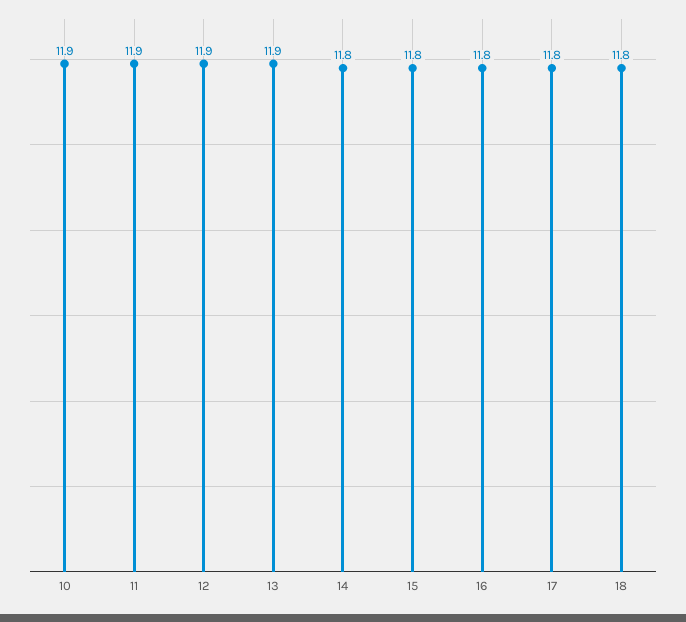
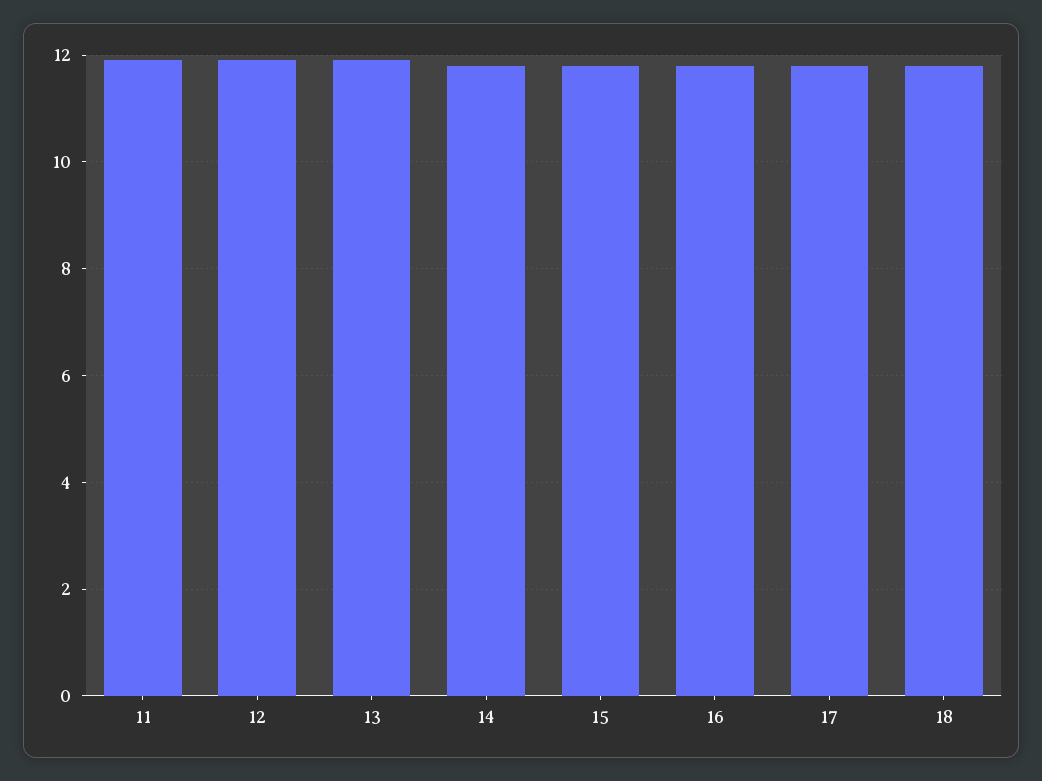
10: 11.9 -> none

